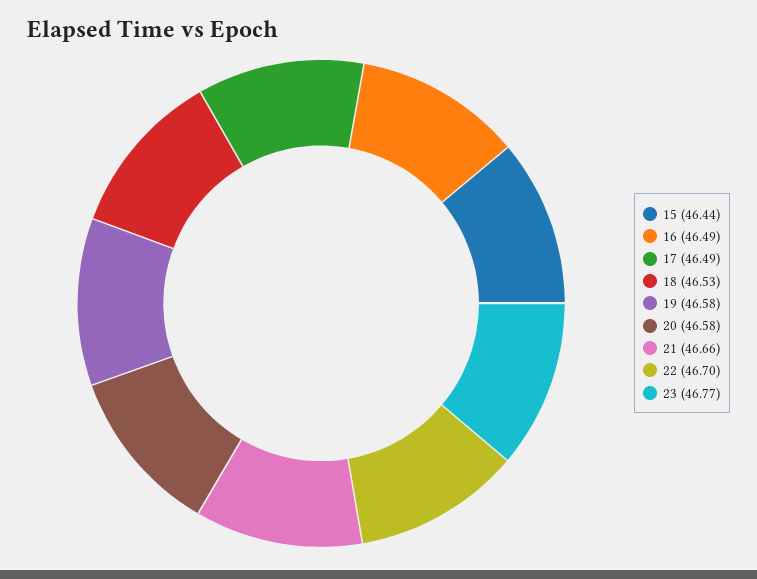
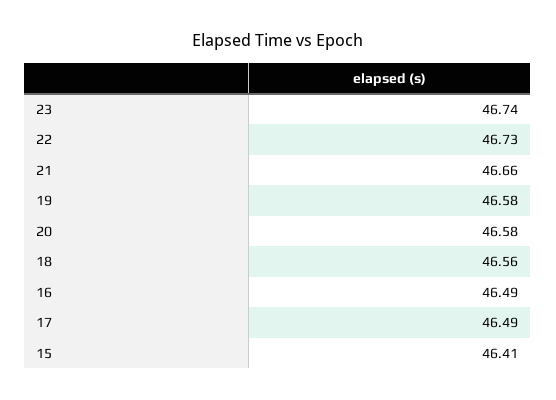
15: 46.44 -> 46.41
18: 46.53 -> 46.56
22: 46.7 -> 46.73
23: 46.77 -> 46.74

